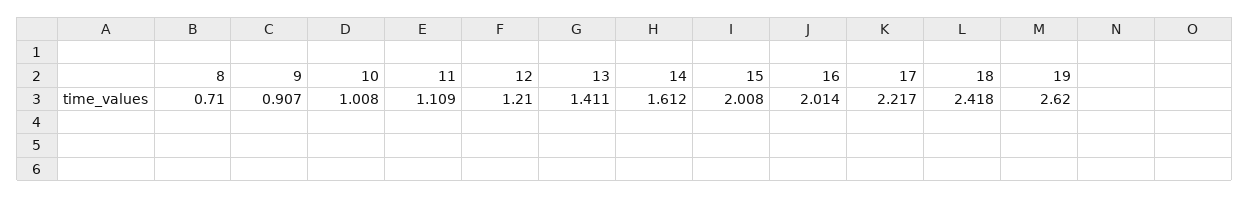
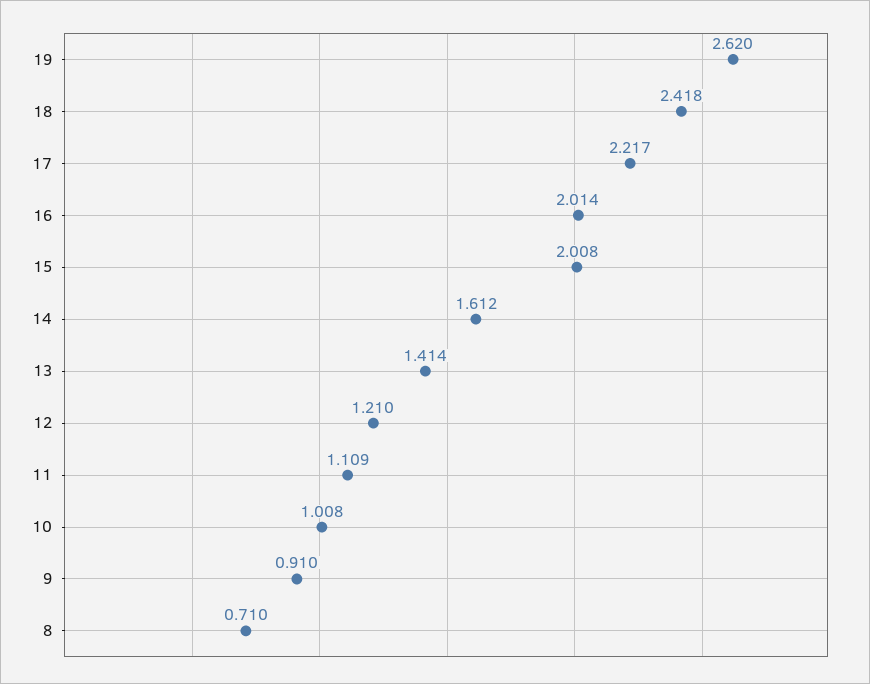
9: 0.907 -> 0.91
13: 1.411 -> 1.414

